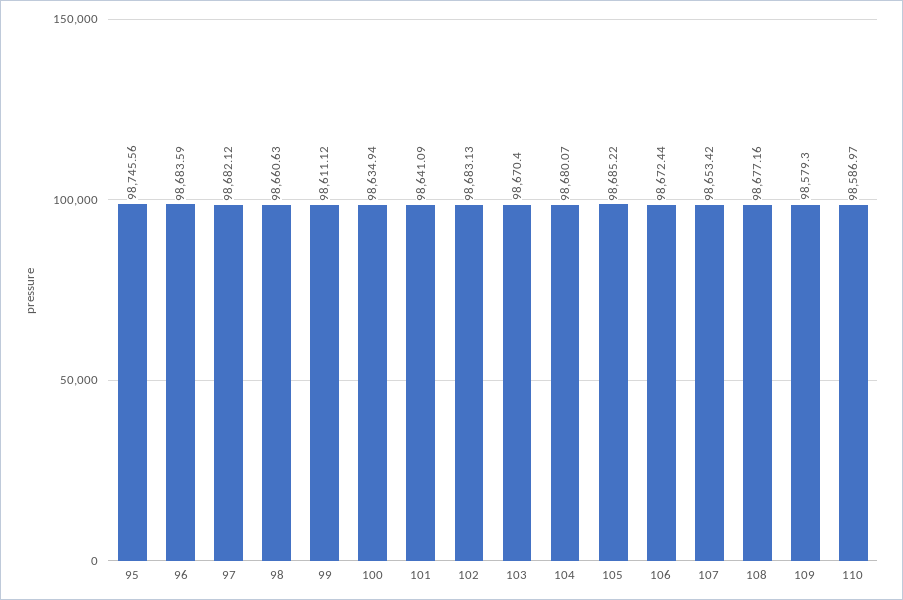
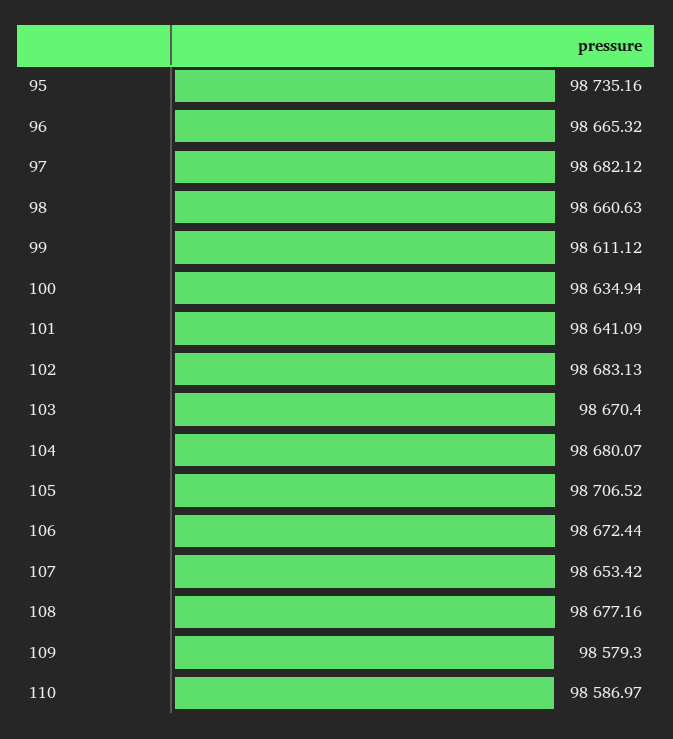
95: 98745.56 -> 98735.16
96: 98683.59 -> 98665.32
105: 98685.22 -> 98706.52

